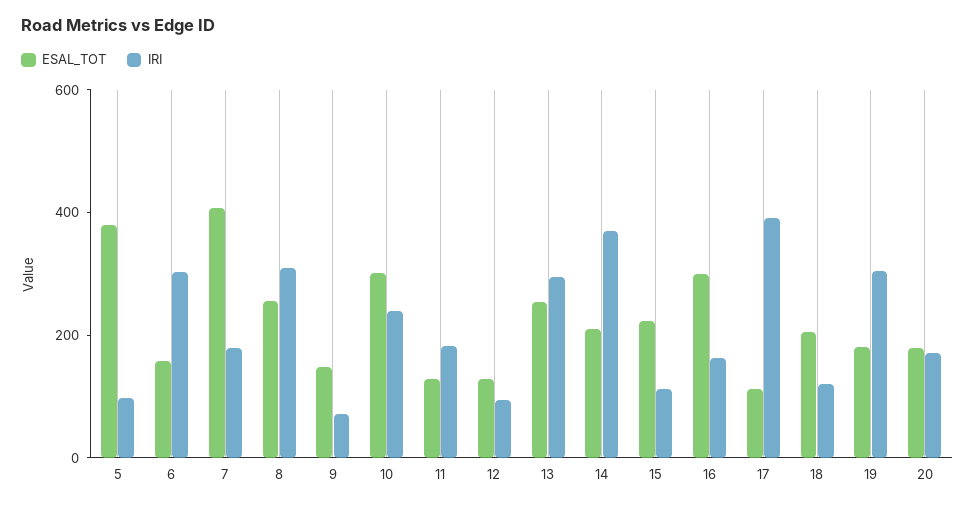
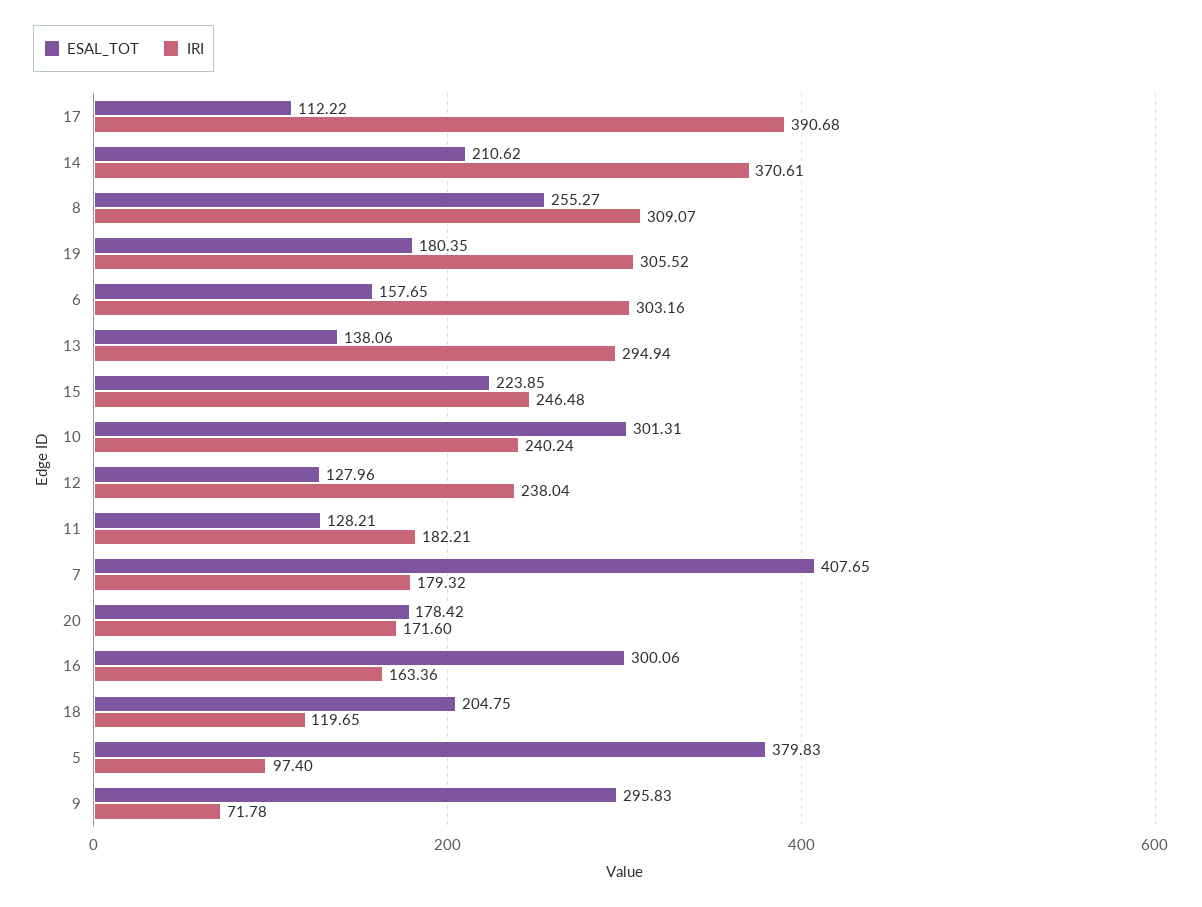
ESAL_TOT, 9: 150 -> 295.83
IRI, 12: 100 -> 238.04
ESAL_TOT, 13: 250 -> 138.06
IRI, 15: 100 -> 246.48

